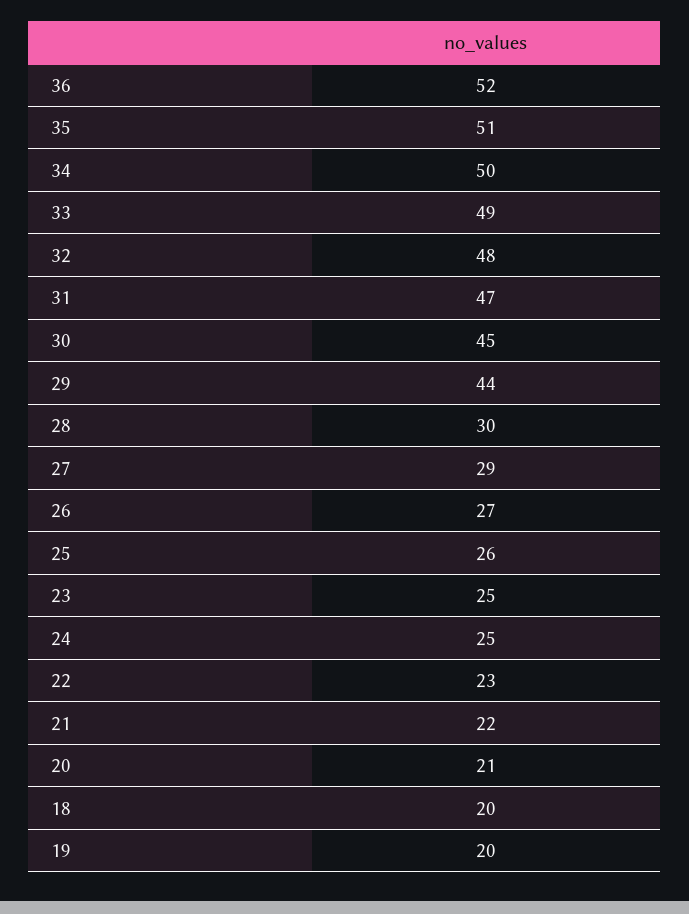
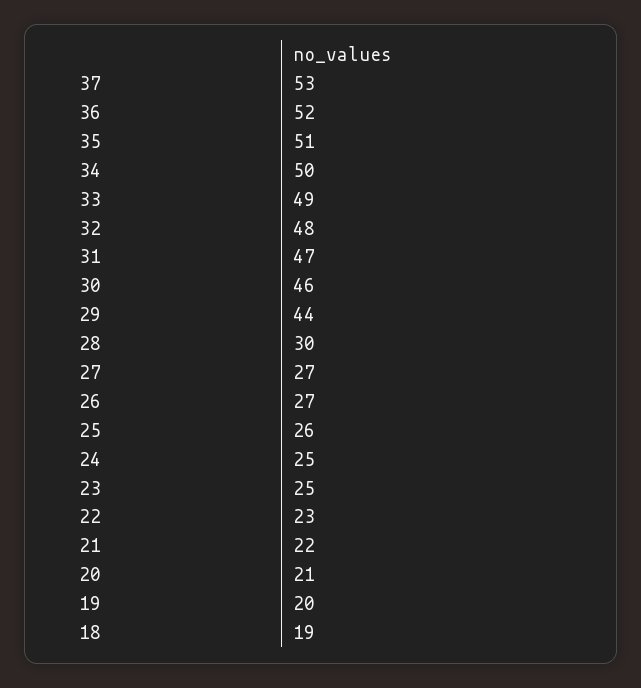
30: 45 -> 46
27: 29 -> 27
18: 20 -> 19
37: none -> 53

